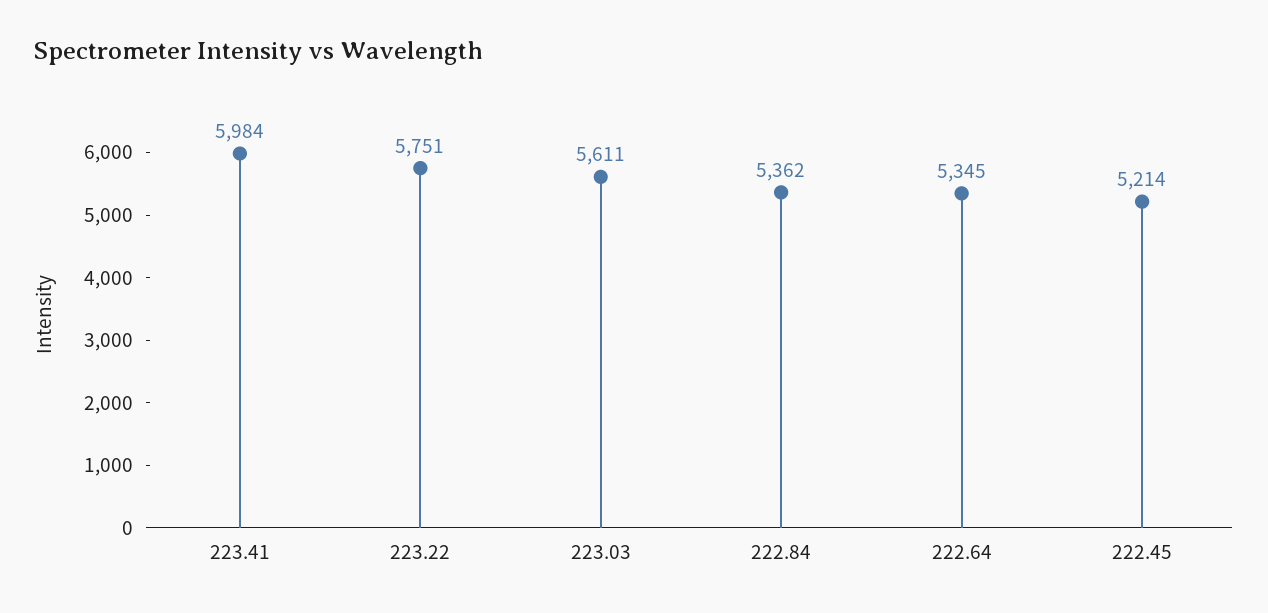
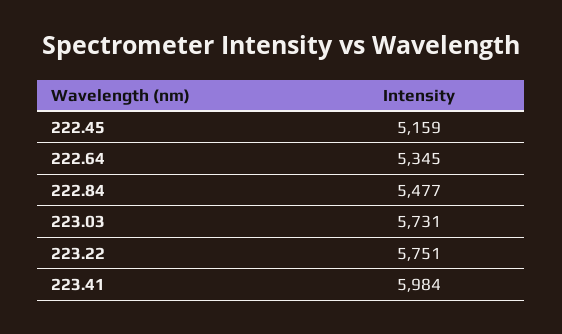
223.03: 5611 -> 5731
222.84: 5362 -> 5477
222.45: 5214 -> 5159

